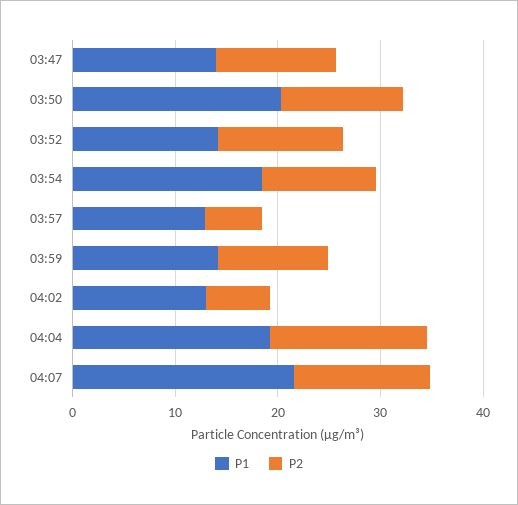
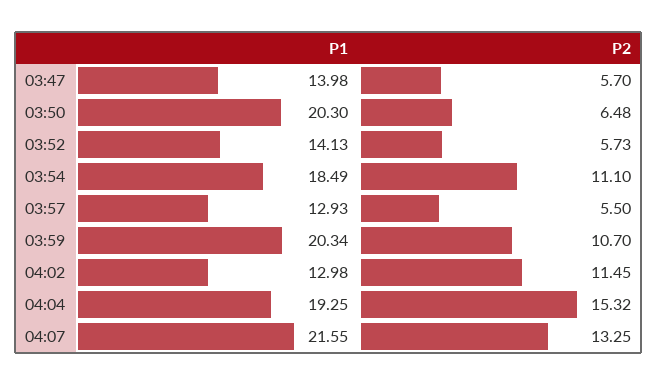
P2, 03:47: 12 -> 5.7
P2, 03:50: 12 -> 6.48
P2, 03:52: 12 -> 5.73
P1, 03:59: 14 -> 20.34
P2, 04:02: 6 -> 11.45

